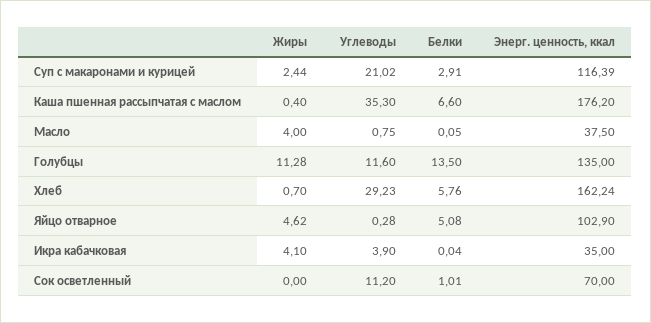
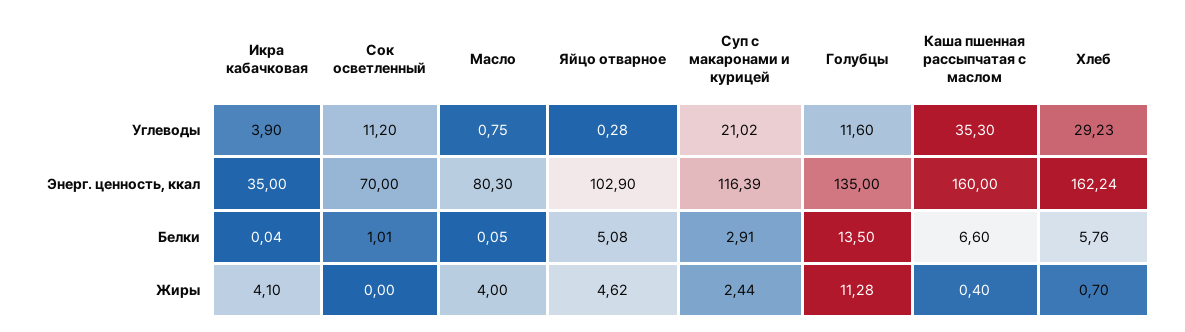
Энерг. ценность, ккал, Каша пшенная рассыпчатая с маслом: 176.2 -> 160
Энерг. ценность, ккал, Масло: 37.5 -> 80.3

